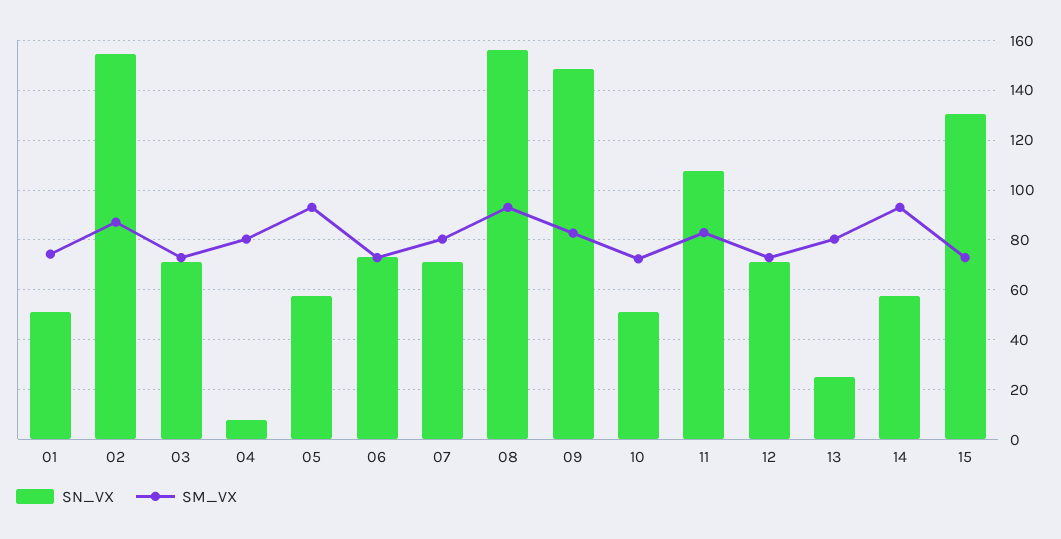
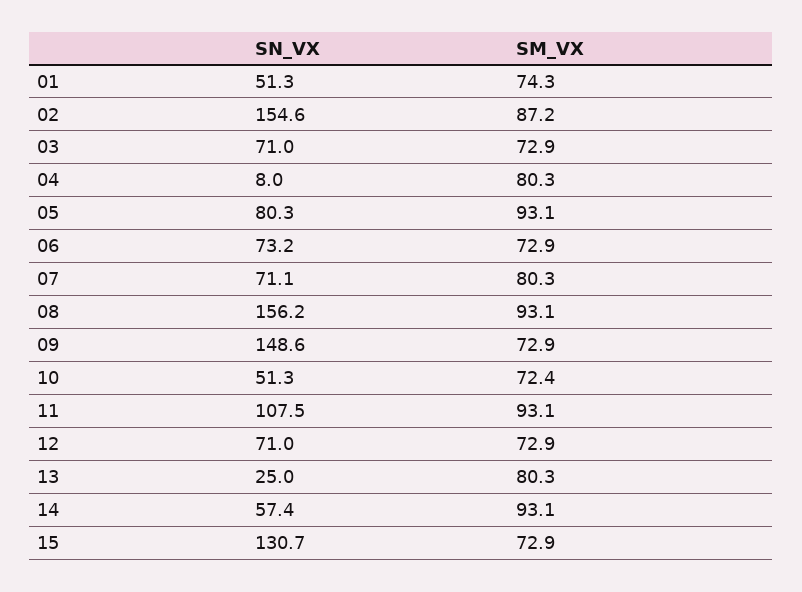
SN_VX, 05: 57.5 -> 80.3
SM_VX, 09: 82.5 -> 72.9
SM_VX, 11: 82.5 -> 93.1

